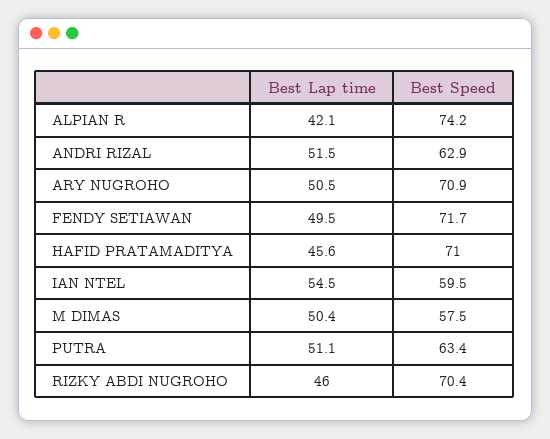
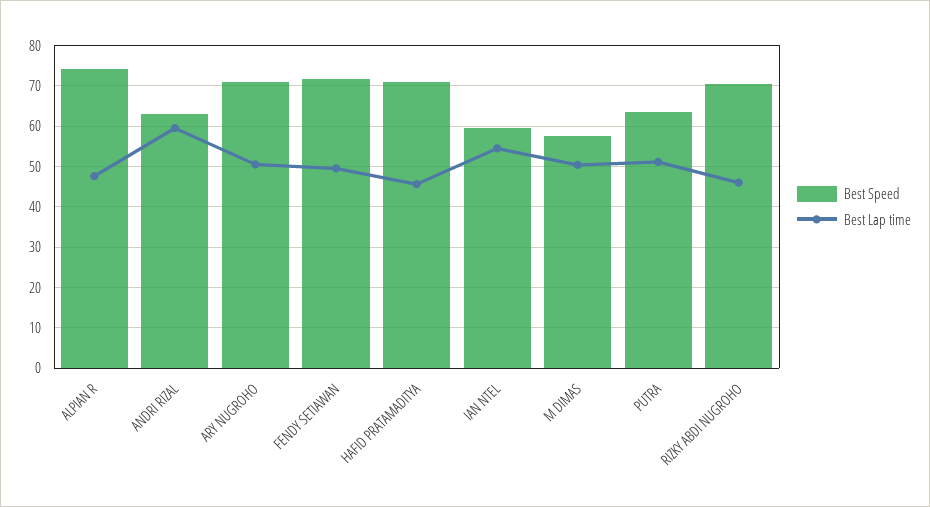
Best Lap time, ALPIAN R: 42.1 -> 48
Best Lap time, ANDRI RIZAL: 51.5 -> 60

